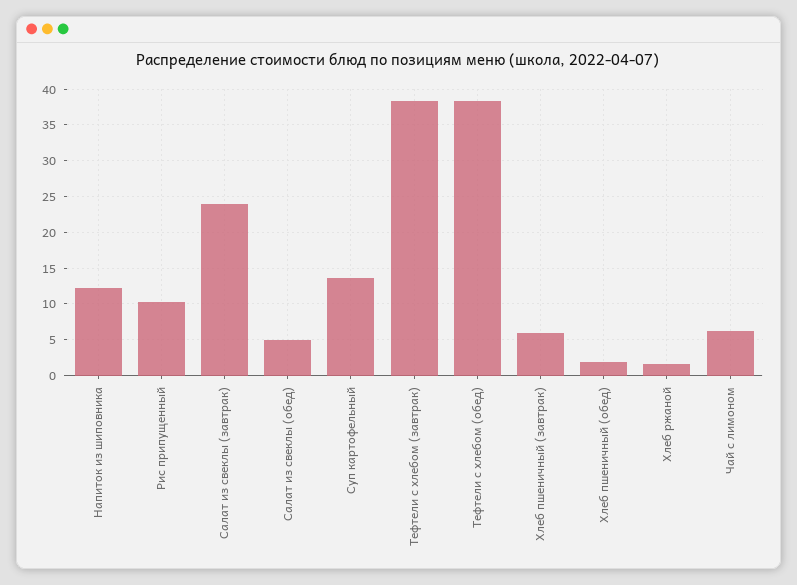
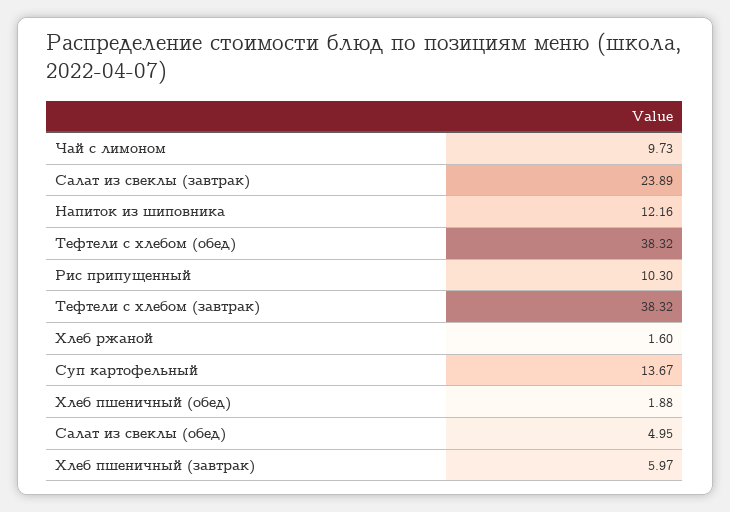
Чай с лимоном: 6 -> 9.73

